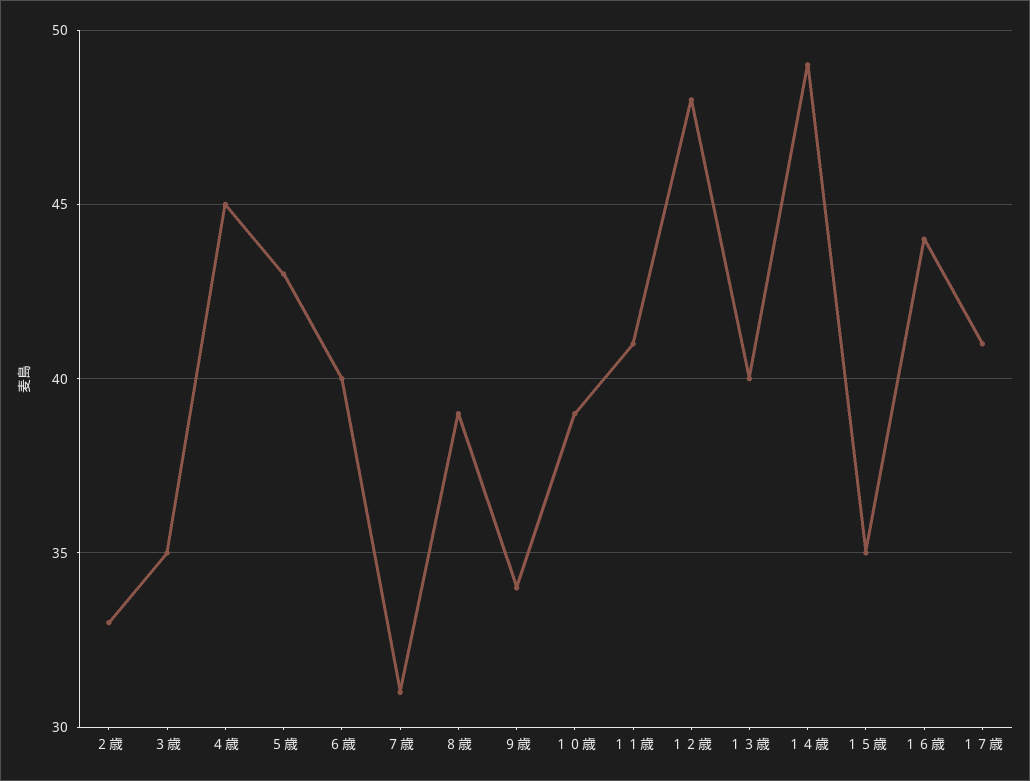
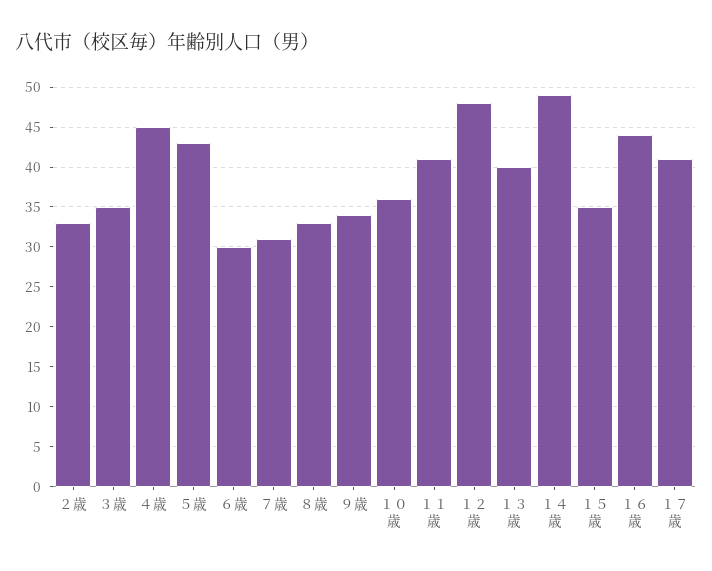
６歳: 40 -> 30
８歳: 39 -> 33
１０歳: 39 -> 36

